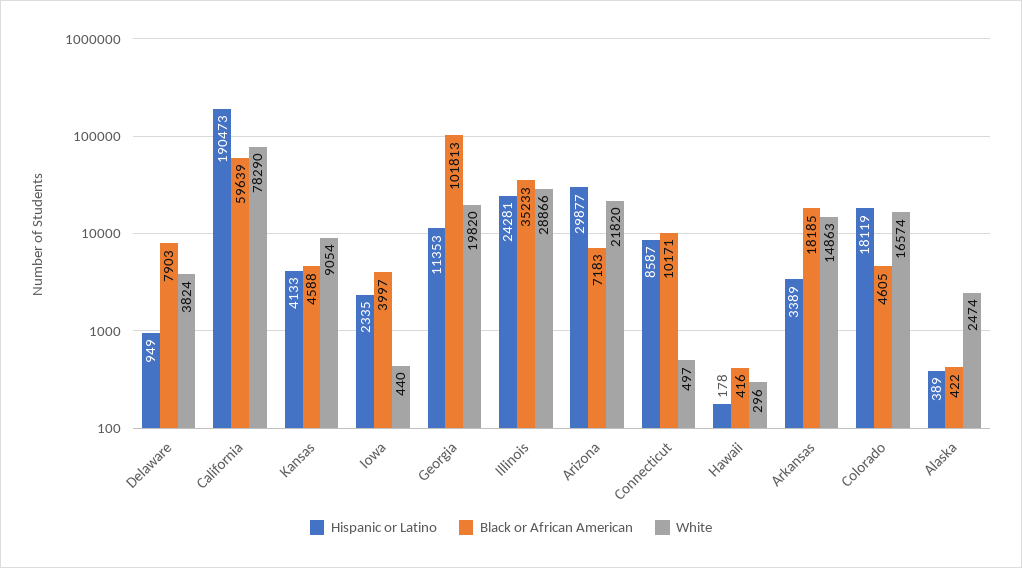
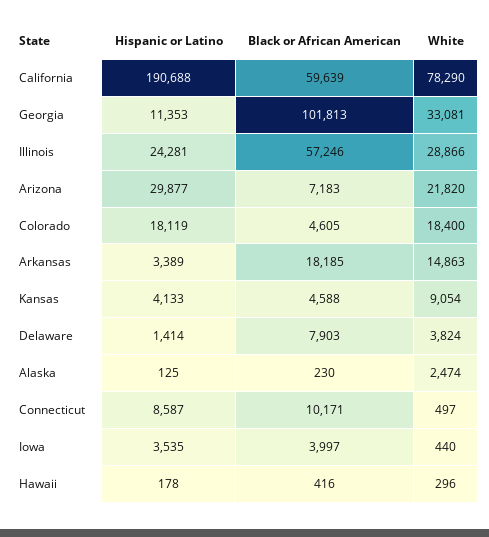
Hispanic or Latino, Delaware: 949 -> 1414
Hispanic or Latino, California: 190473 -> 190688
Hispanic or Latino, Iowa: 2335 -> 3535
White, Georgia: 19820 -> 33081
Black or African American, Illinois: 35233 -> 57246
White, Colorado: 16574 -> 18400
Hispanic or Latino, Alaska: 389 -> 125
Black or African American, Alaska: 422 -> 230

